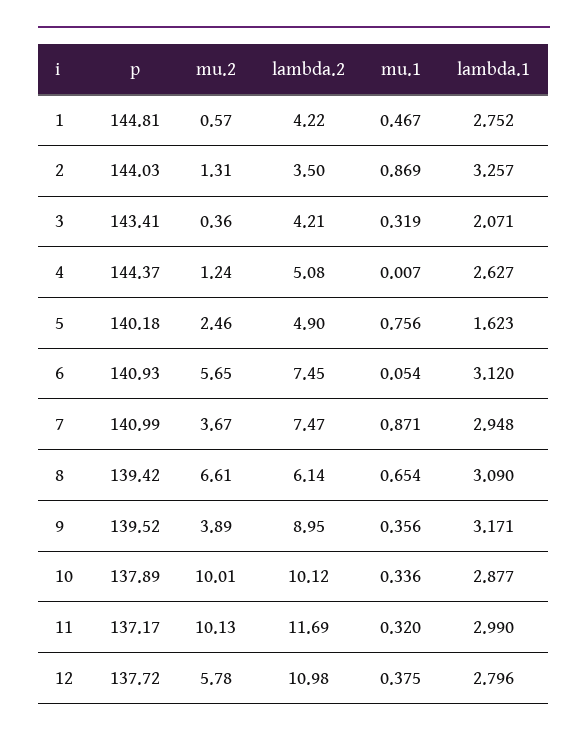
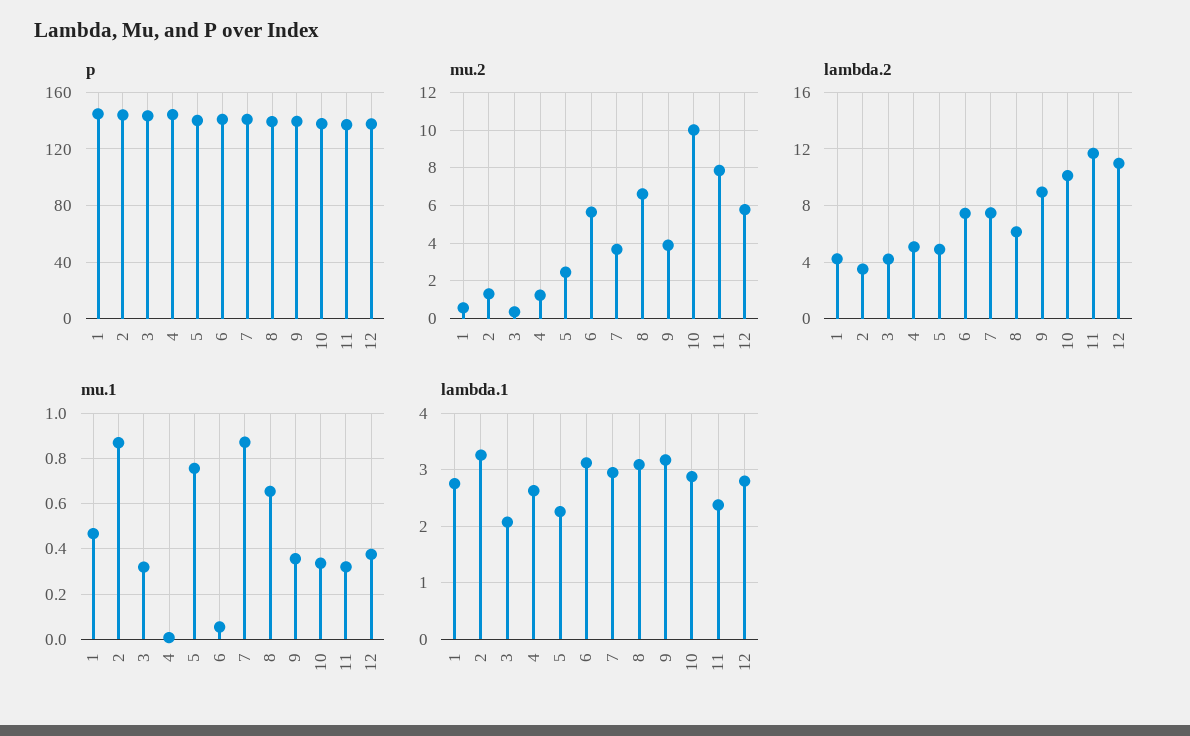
lambda.1, 5: 1.623 -> 2.2
mu.2, 11: 10.13 -> 8
lambda.1, 11: 2.99 -> 2.4

